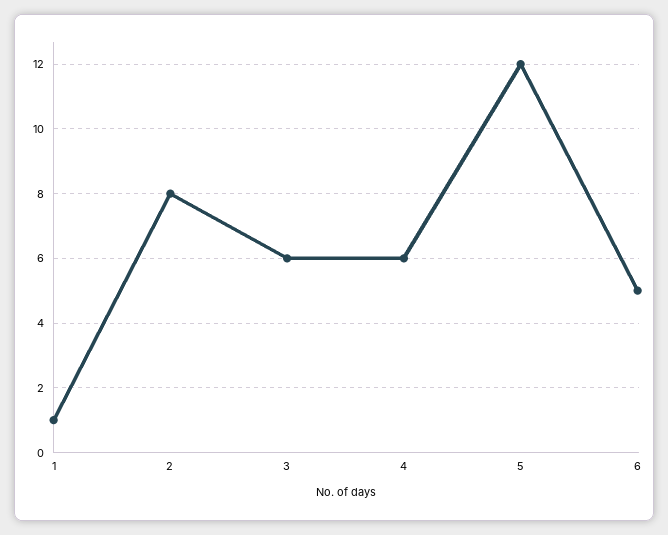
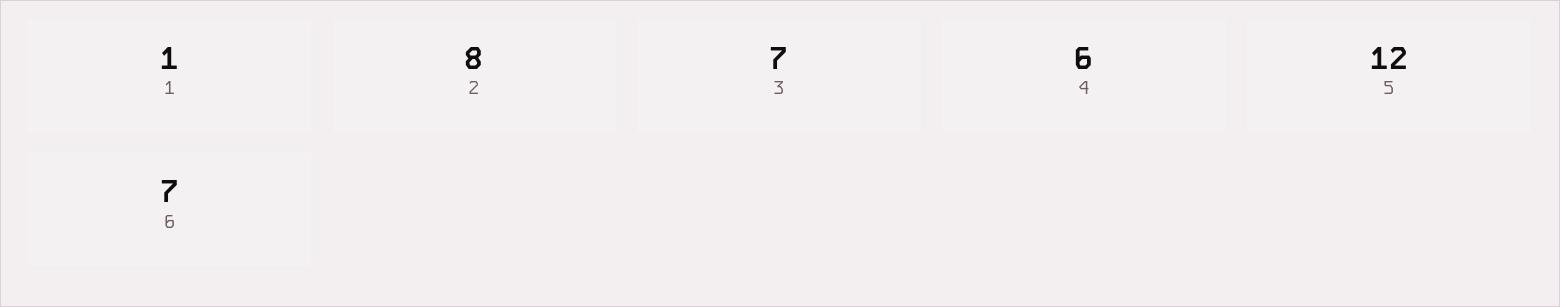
3: 6 -> 7
6: 5 -> 7

